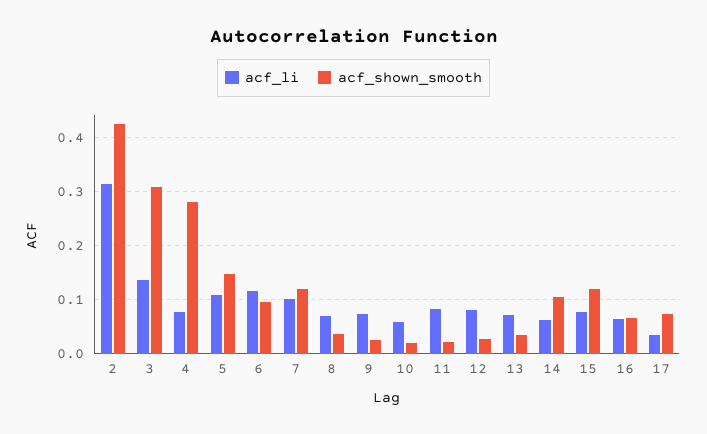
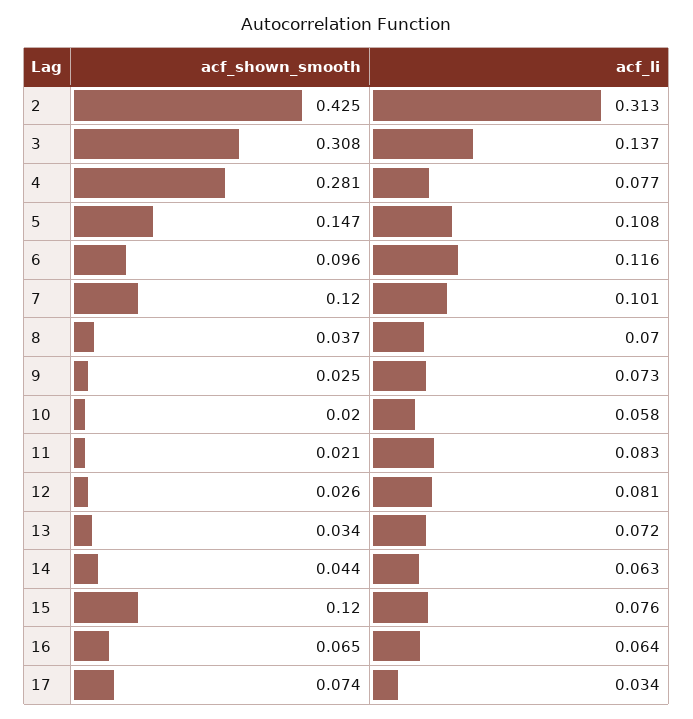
acf_shown_smooth, 14: 0.1 -> 0.044

